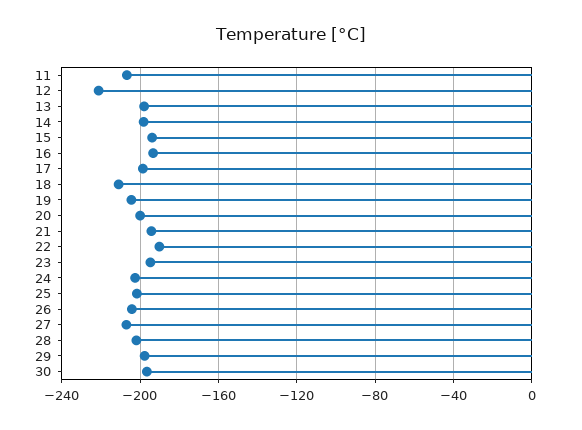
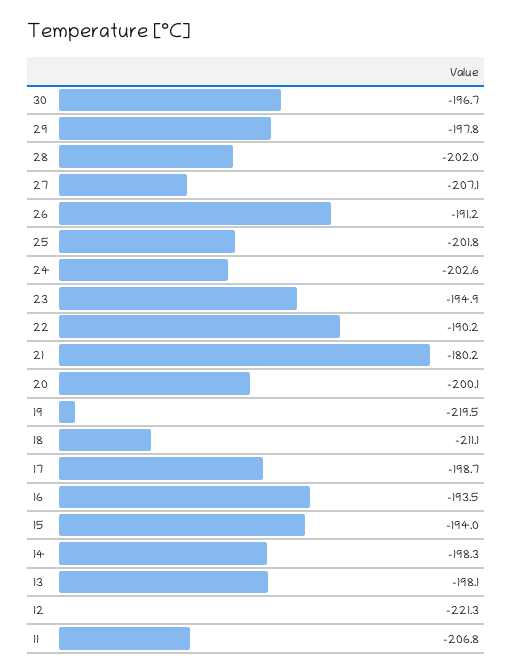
19: -205 -> -219.5
21: -195 -> -180.2
26: -205 -> -191.2

